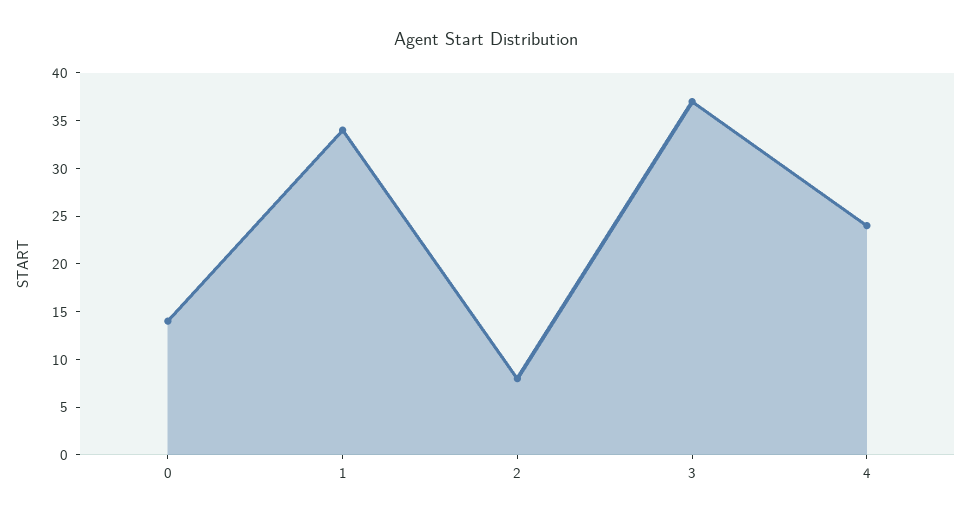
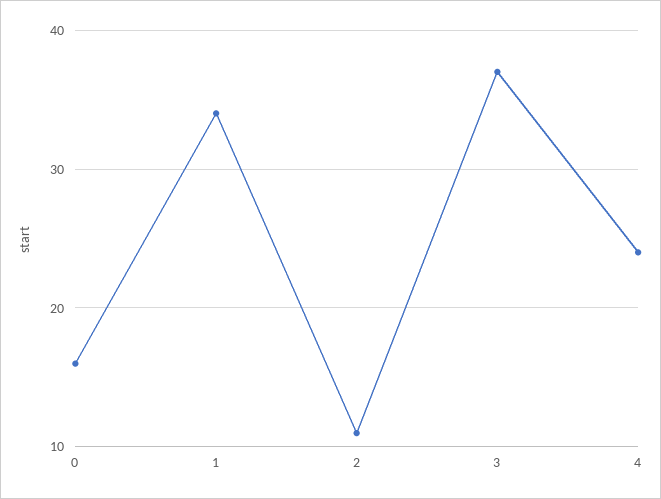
0: 14 -> 16
2: 8 -> 11

